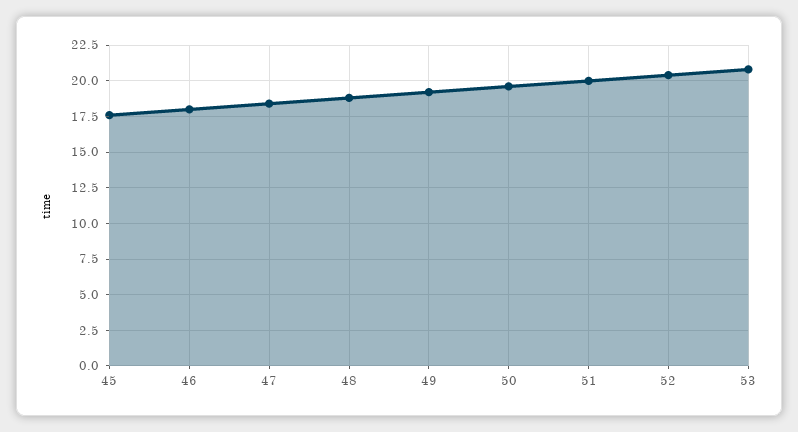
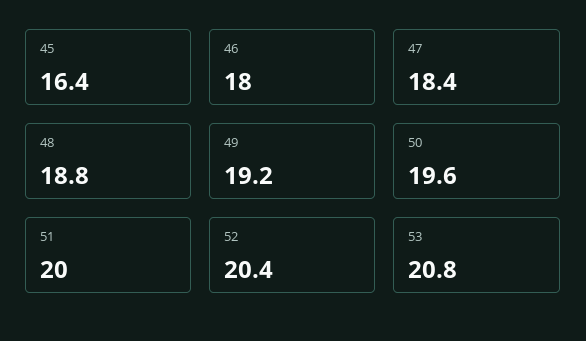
45: 17.5 -> 16.4

